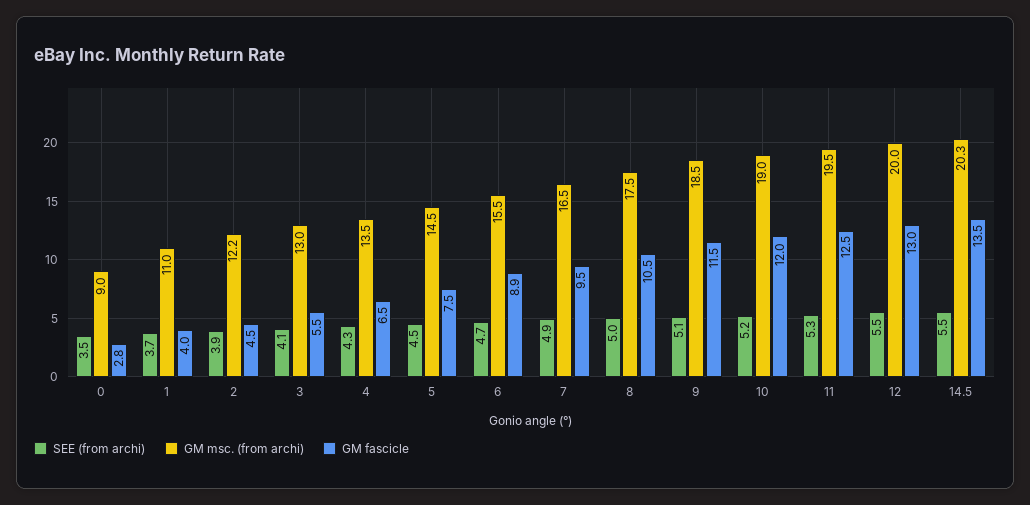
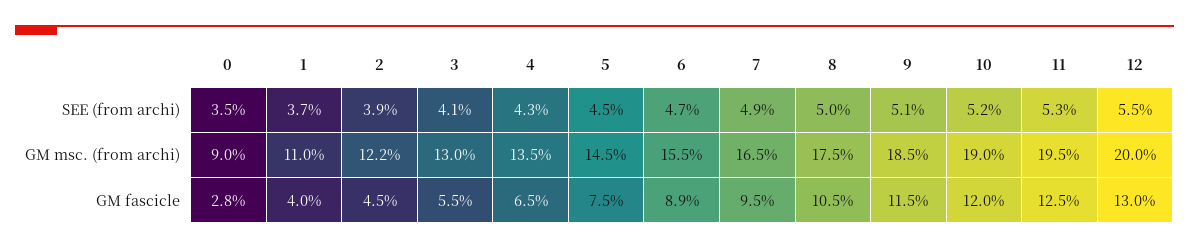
SEE (from archi), 14.5: 5.5 -> none
GM msc. (from archi), 14.5: 20.3 -> none
GM fascicle, 14.5: 13.5 -> none

